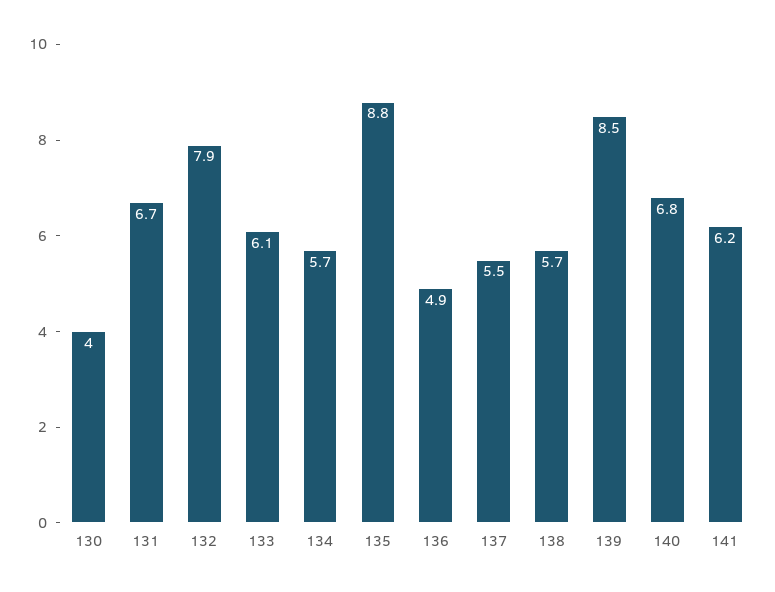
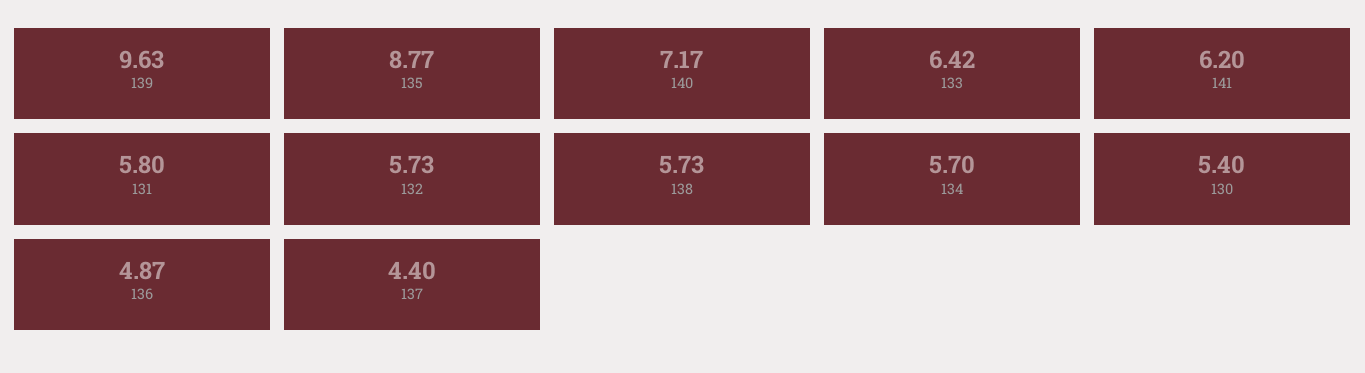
130: 4 -> 5.4
131: 6.7 -> 5.8
132: 7.9 -> 5.73
133: 6.1 -> 6.42
137: 5.5 -> 4.4
139: 8.5 -> 9.63
140: 6.8 -> 7.17

